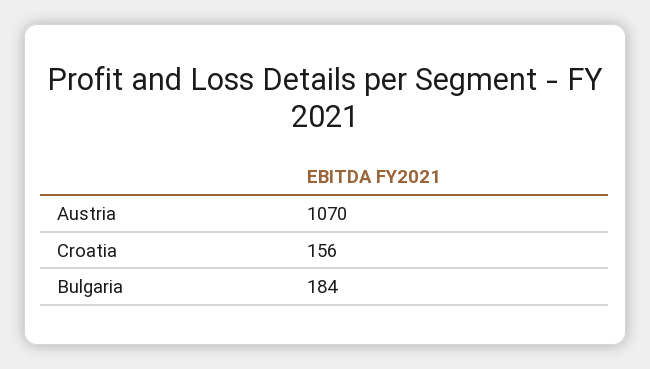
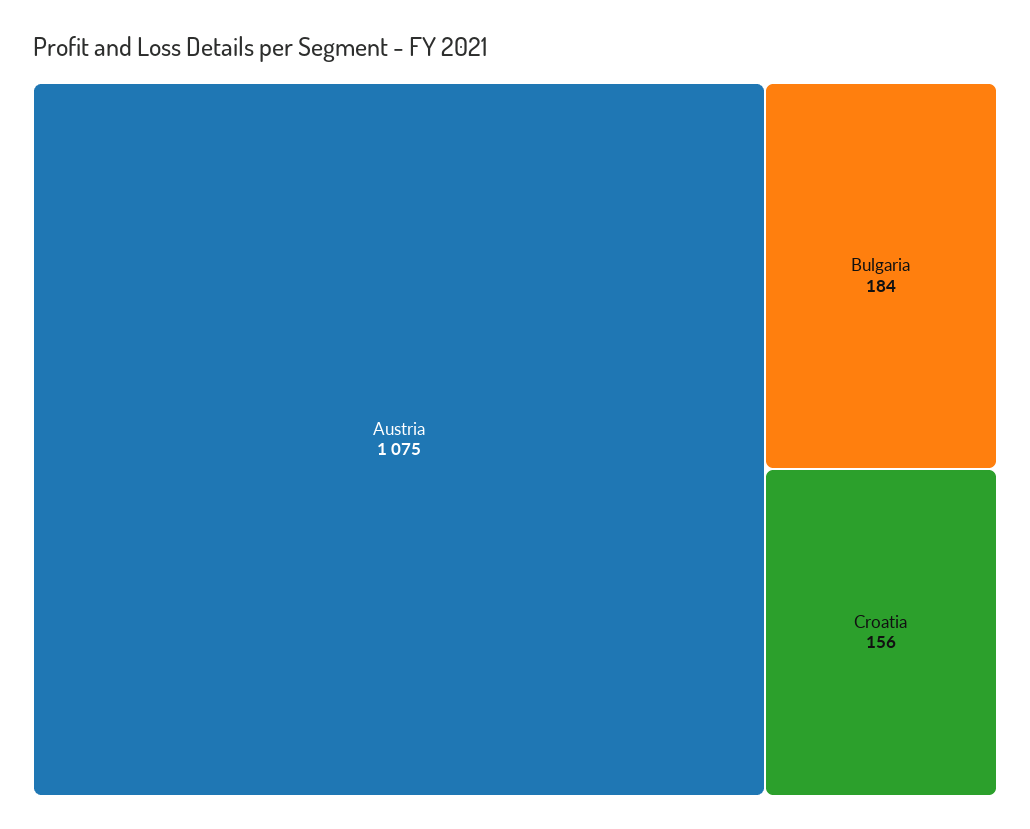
Austria: 1070 -> 1075

